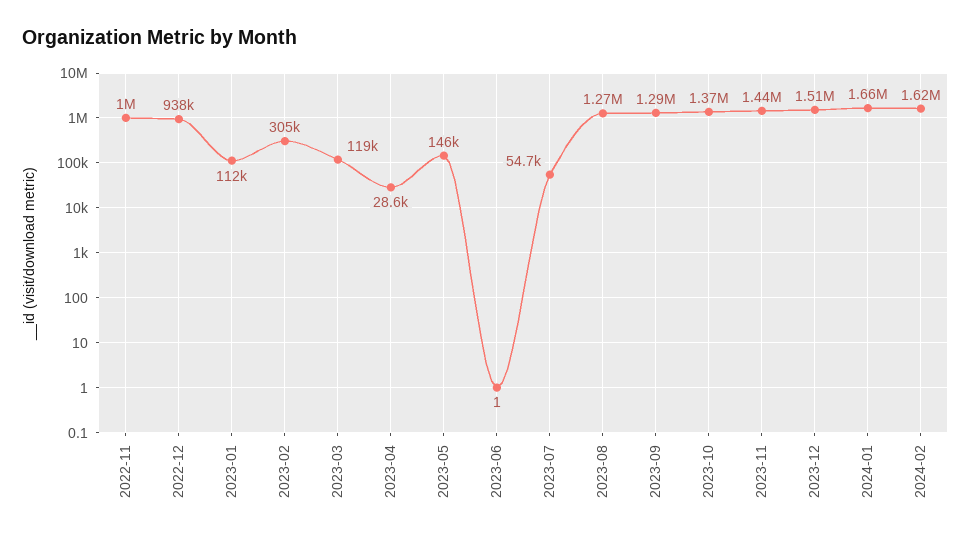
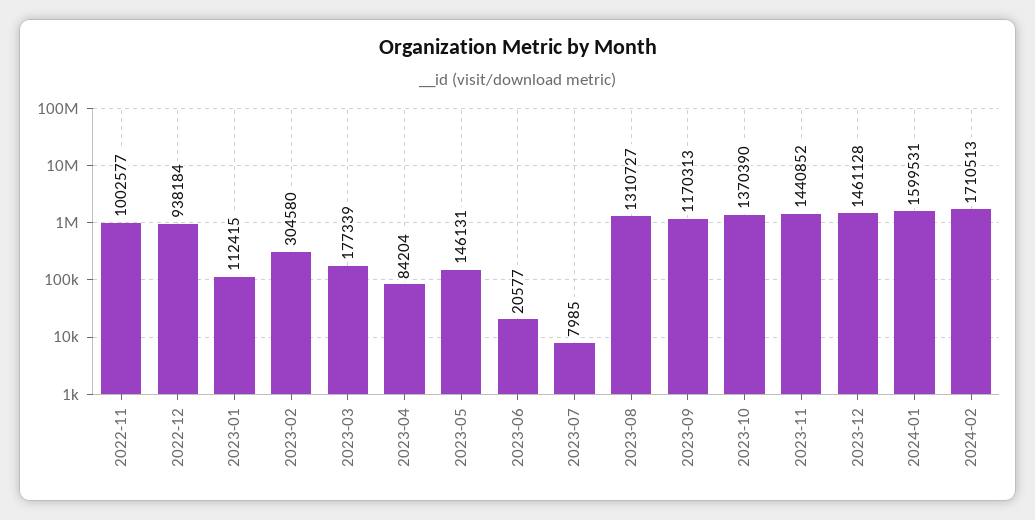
2023-03: 119000 -> 177339
2023-04: 28600 -> 84204
2023-06: 1 -> 20577
2023-07: 54700 -> 7985
2023-08: 1270000 -> 1310727
2023-09: 1290000 -> 1170313
2023-12: 1510000 -> 1461128
2024-01: 1660000 -> 1599531
2024-02: 1620000 -> 1710513

